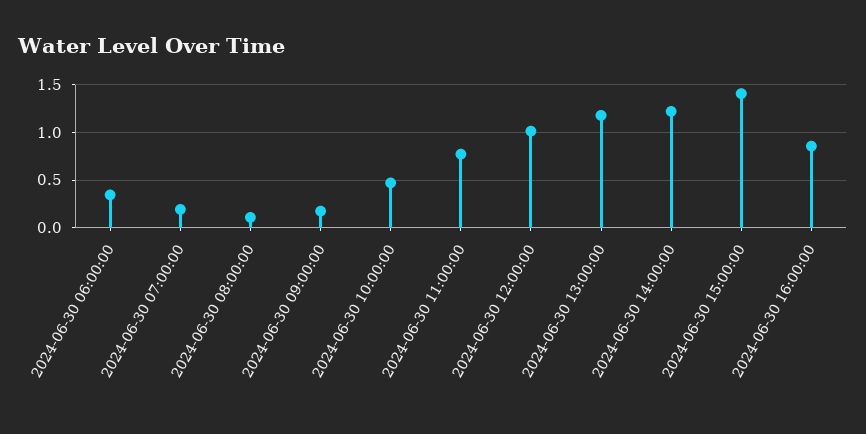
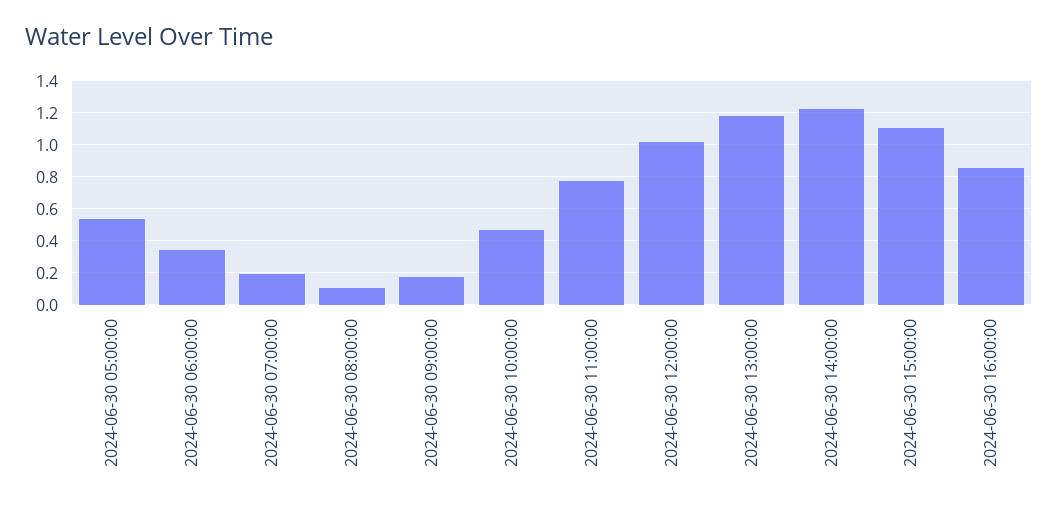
2024-06-30 15:00:00: 1.4 -> 1.1
2024-06-30 05:00:00: none -> 0.55

